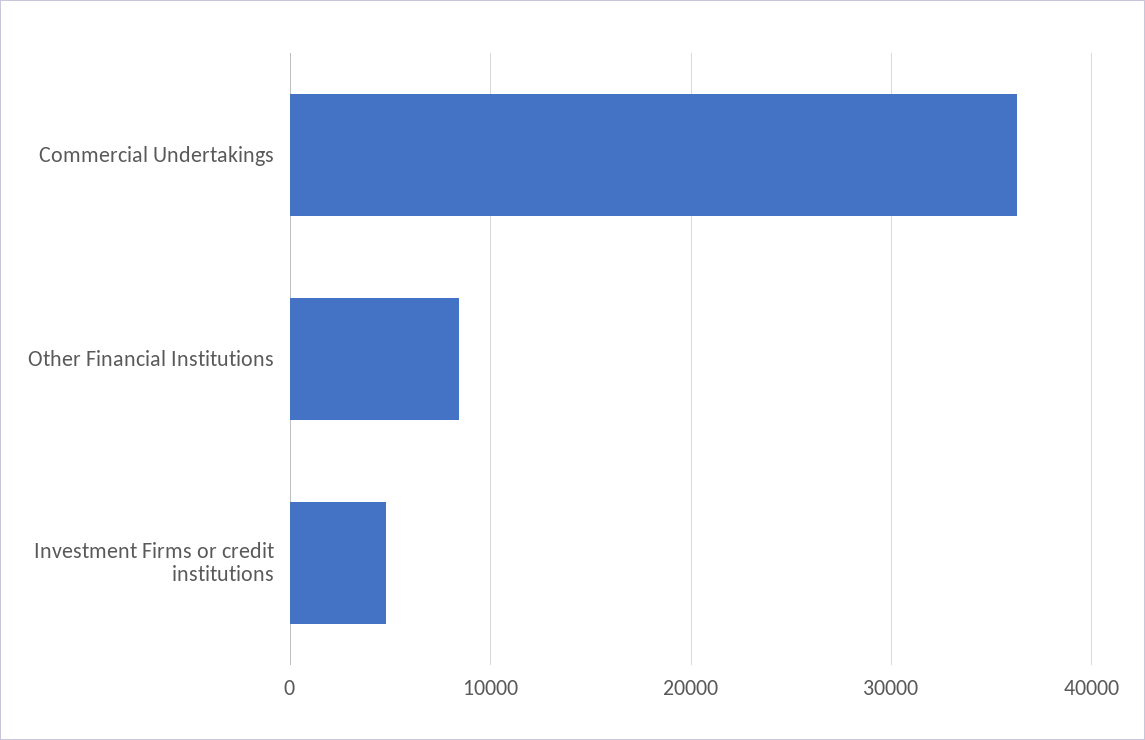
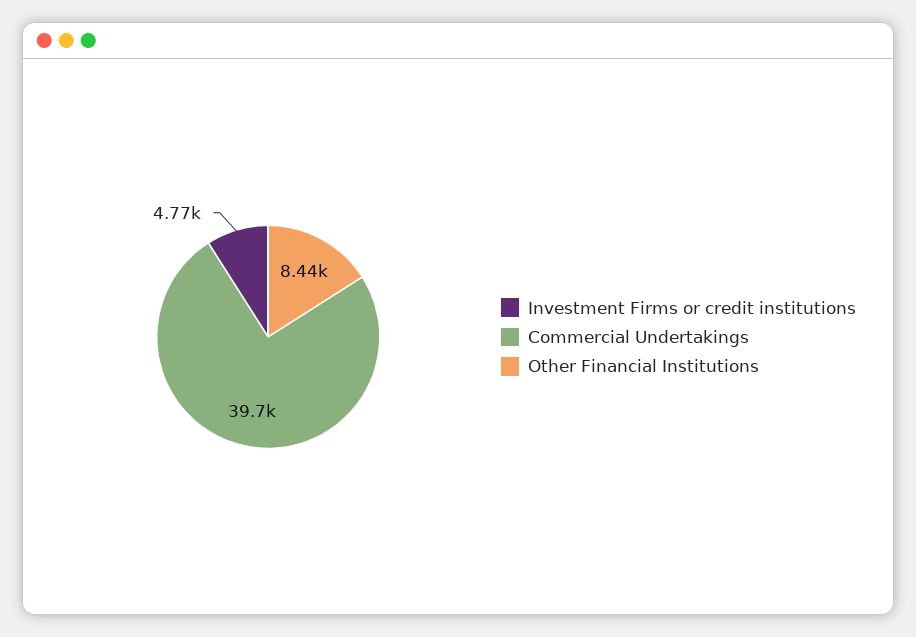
Commercial Undertakings: 36000 -> 39700

